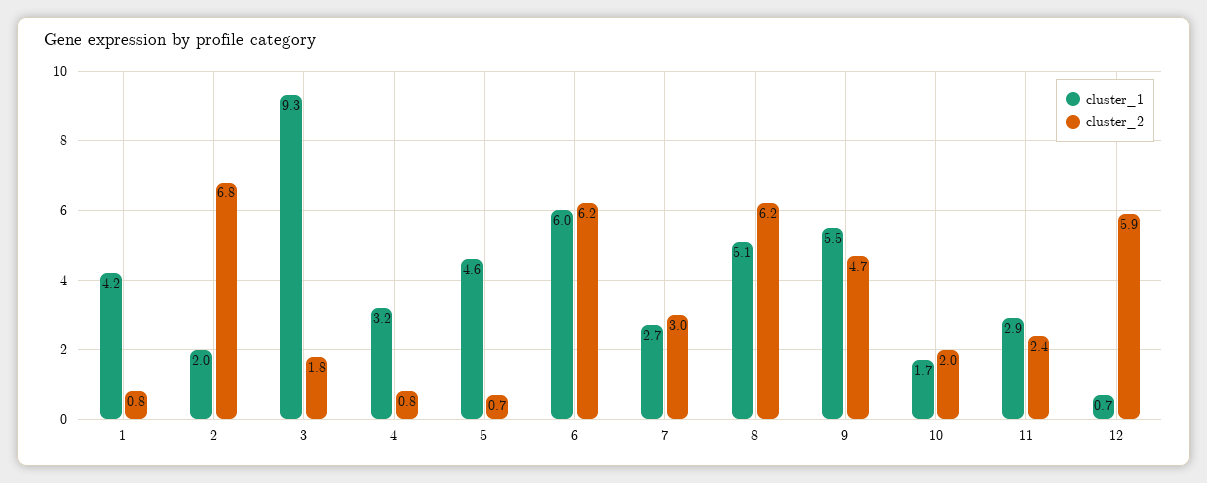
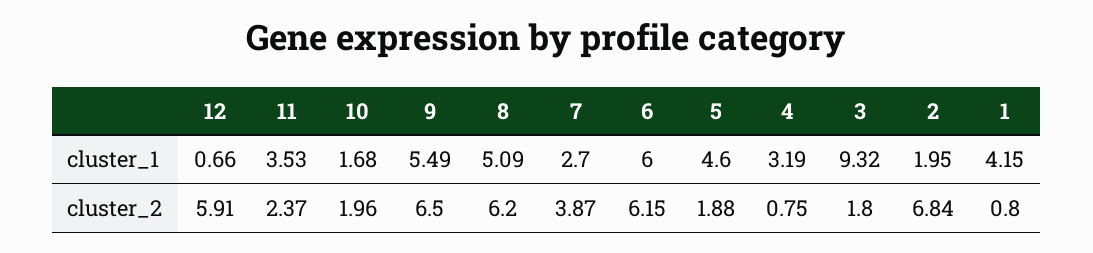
cluster_2, 5: 0.7 -> 1.88
cluster_2, 7: 3 -> 3.87
cluster_2, 9: 4.7 -> 6.5
cluster_1, 11: 2.9 -> 3.53

